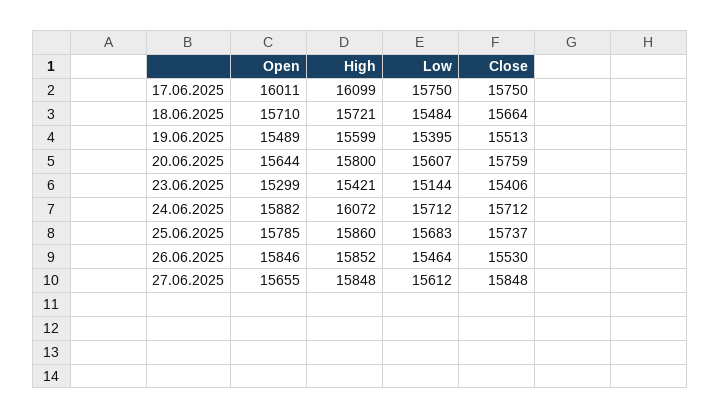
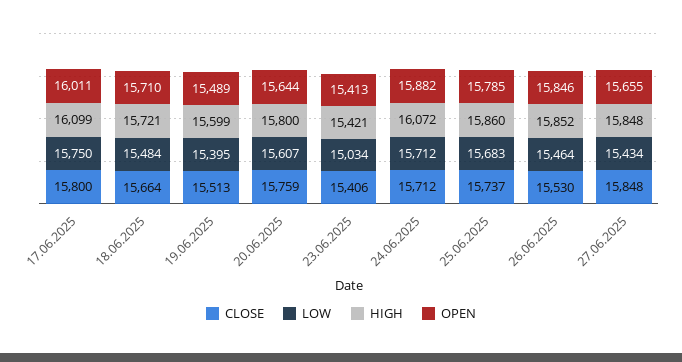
Close, 17.06.2025: 15750 -> 15800
Open, 23.06.2025: 15299 -> 15413
Low, 23.06.2025: 15144 -> 15034
Low, 27.06.2025: 15612 -> 15434

